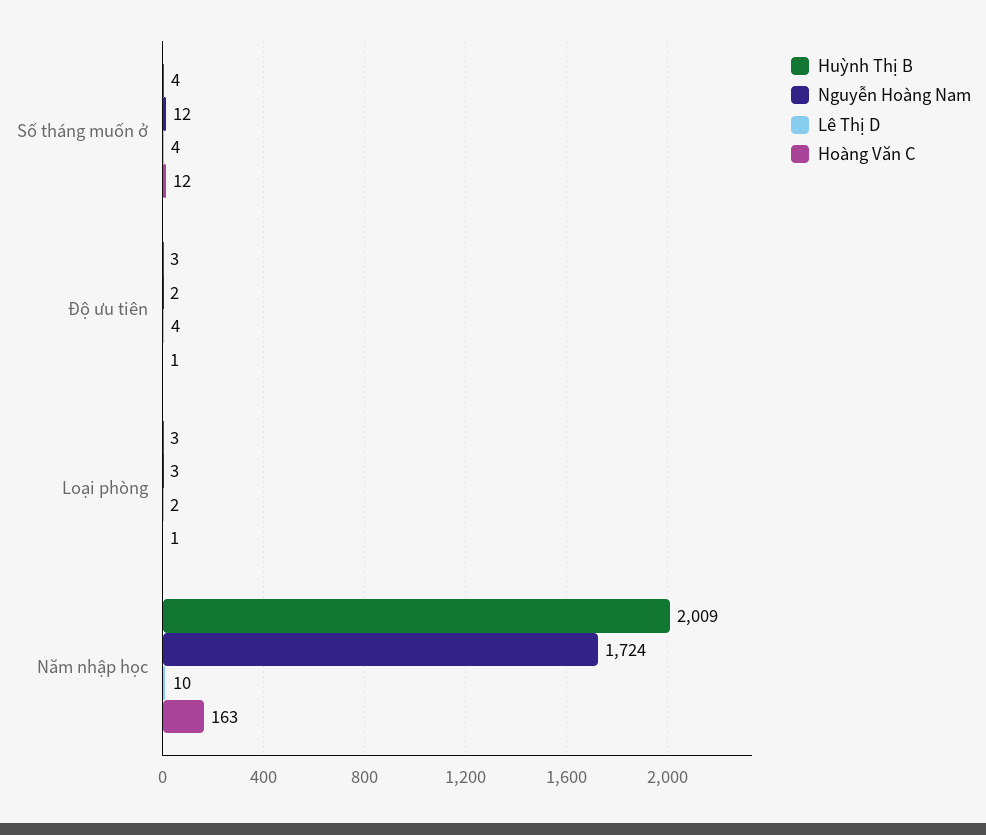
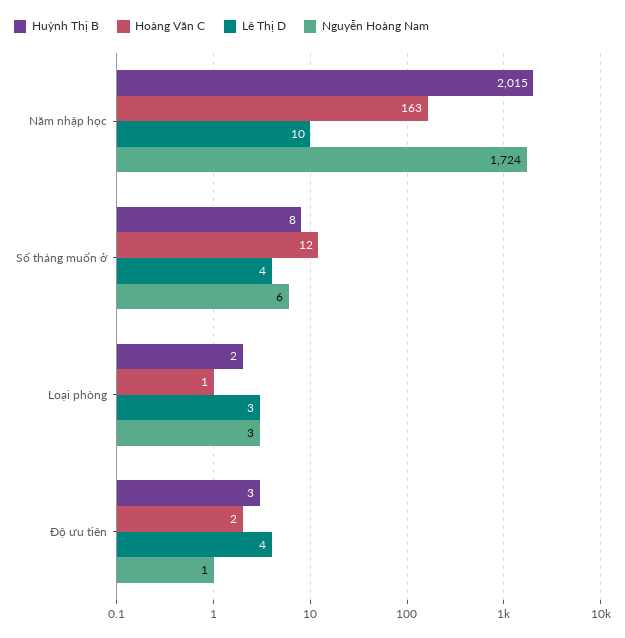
Huỳnh Thị B, Số tháng muốn ở: 4 -> 8
Nguyễn Hoàng Nam, Số tháng muốn ở: 12 -> 6
Nguyễn Hoàng Nam, Độ ưu tiên: 2 -> 1
Hoàng Văn C, Độ ưu tiên: 1 -> 2
Huỳnh Thị B, Loại phòng: 3 -> 2
Lê Thị D, Loại phòng: 2 -> 3
Huỳnh Thị B, Năm nhập học: 2009 -> 2015

